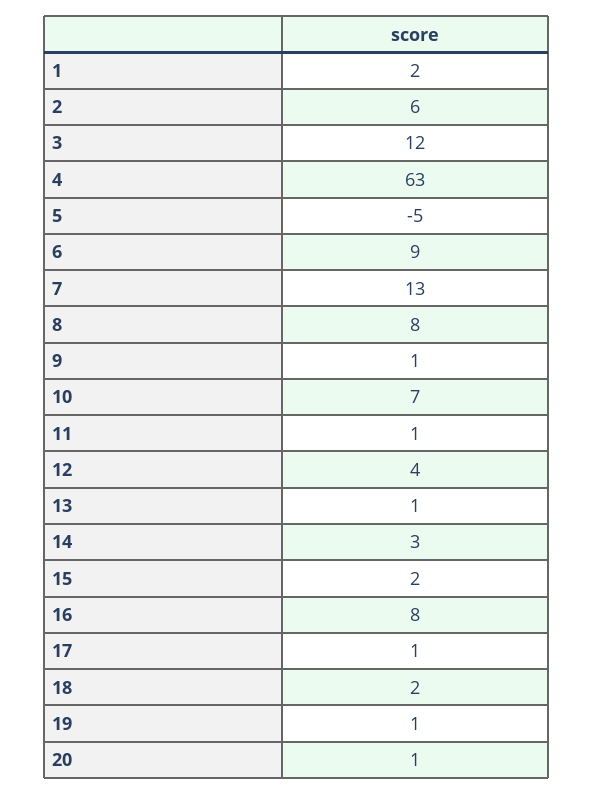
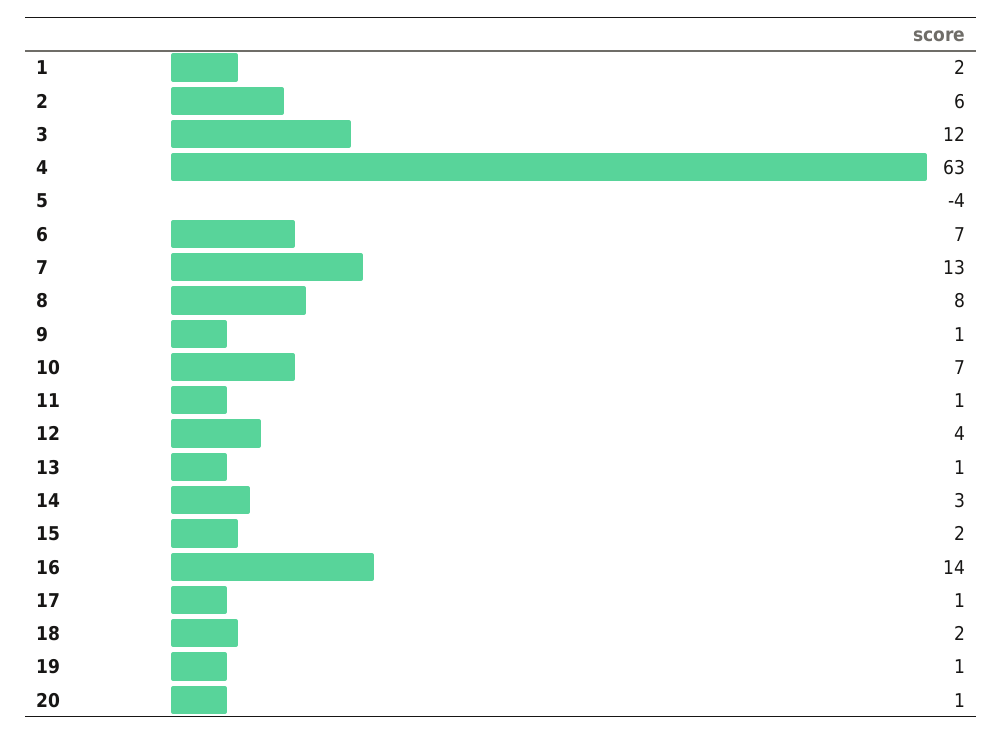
5: -5 -> -4
6: 9 -> 7
16: 8 -> 14

